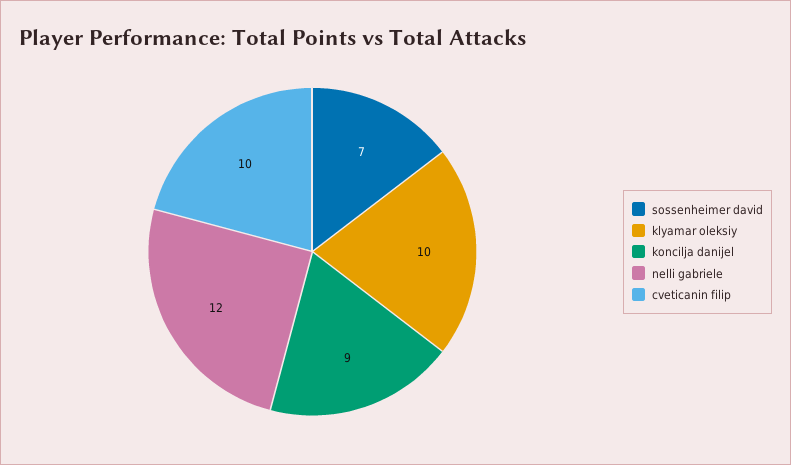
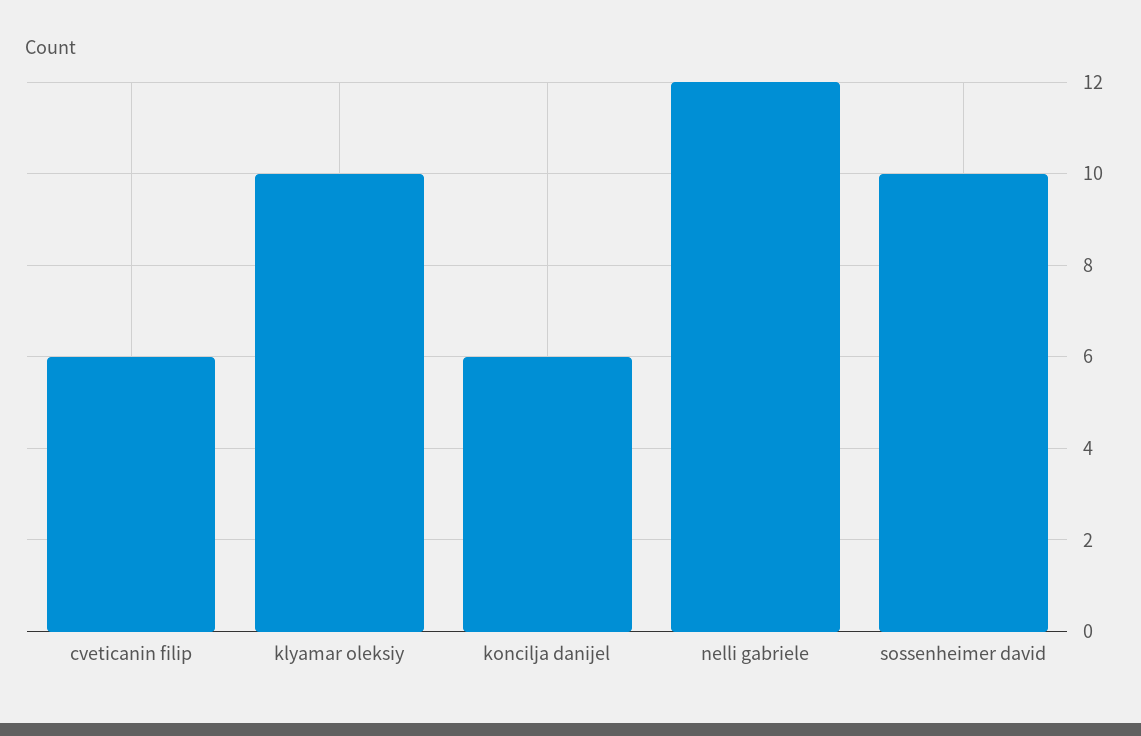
sossenheimer david: 7 -> 10
koncilja danijel: 9 -> 6
cveticanin filip: 10 -> 6

